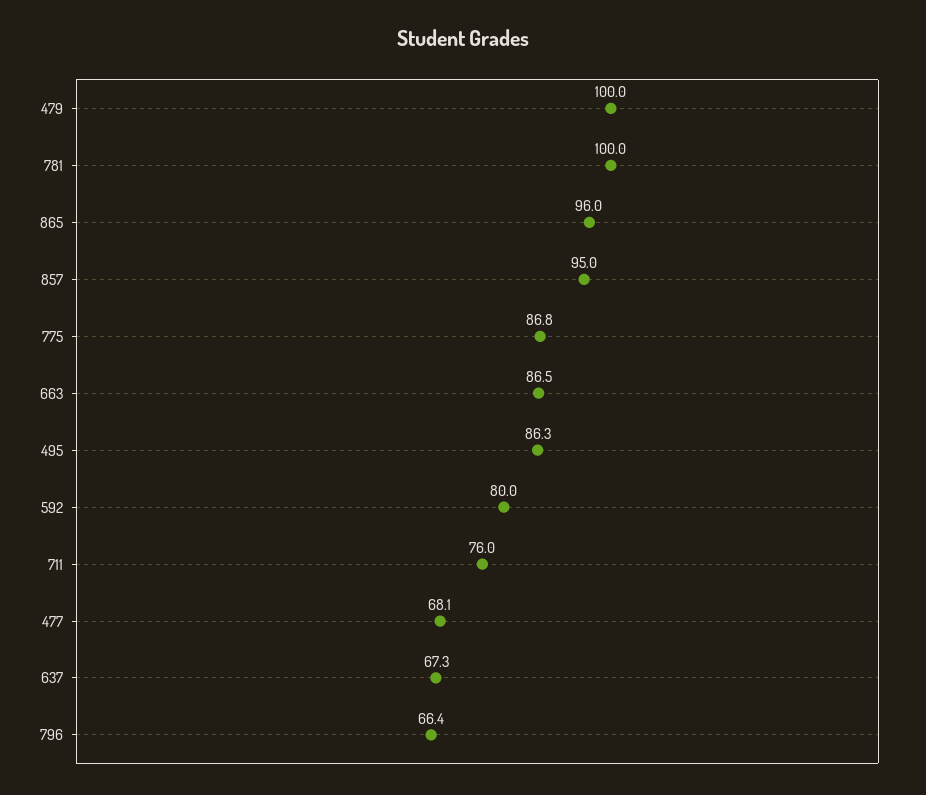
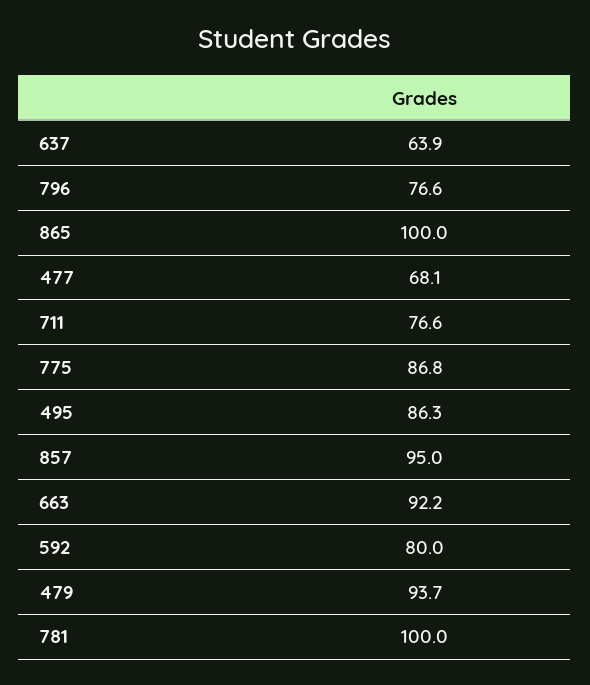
479: 100 -> 93.7
865: 96 -> 100
663: 86.5 -> 92.2
711: 76 -> 76.6
637: 67.3 -> 63.9
796: 66.4 -> 76.6

